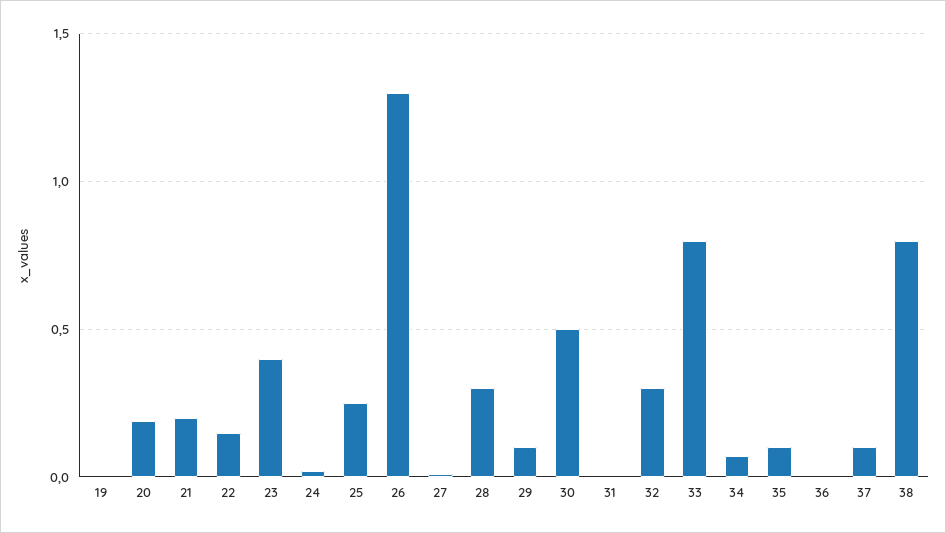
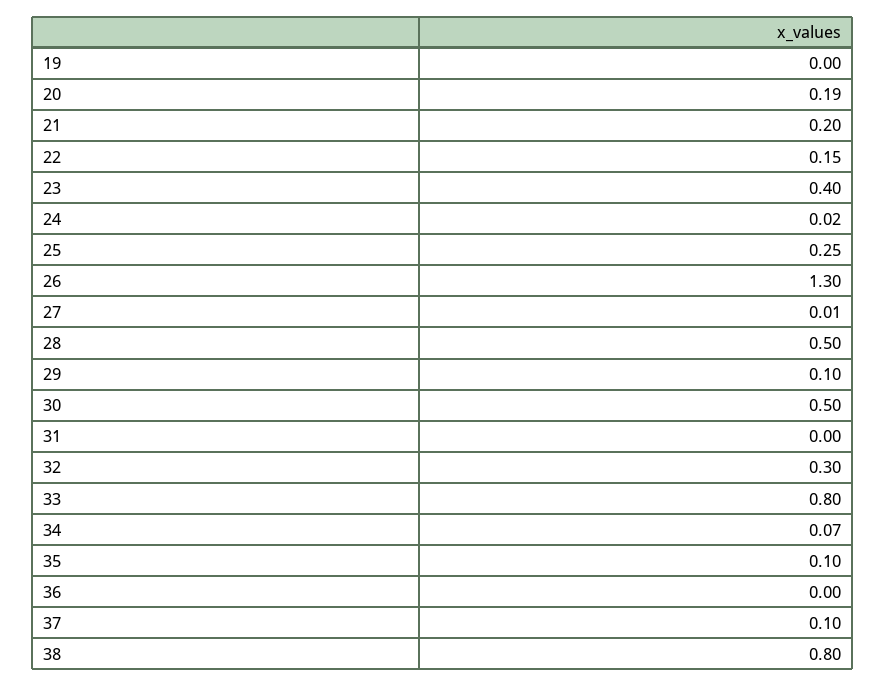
28: 0.3 -> 0.5

